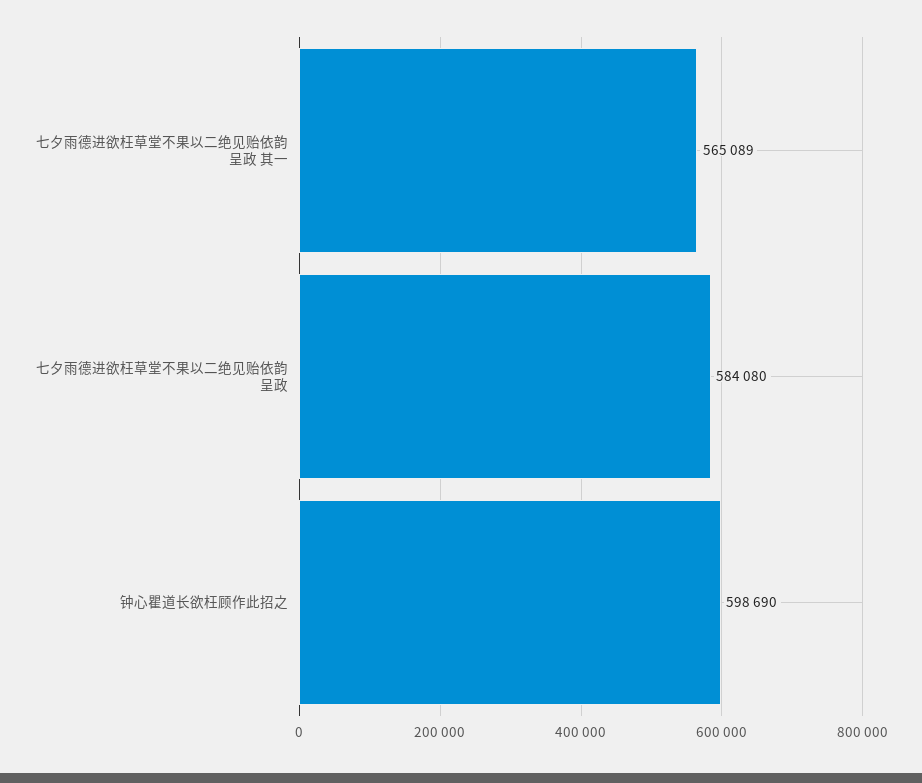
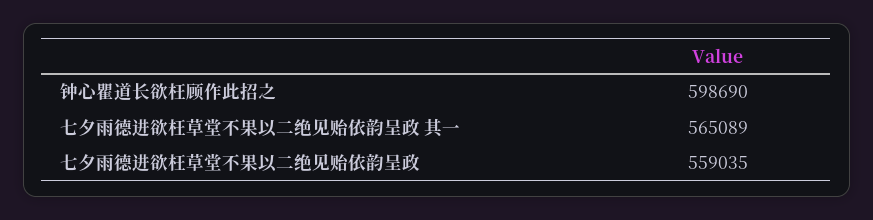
七夕雨德进欲枉草堂不果以二绝见贻依韵呈政: 584080 -> 559035

